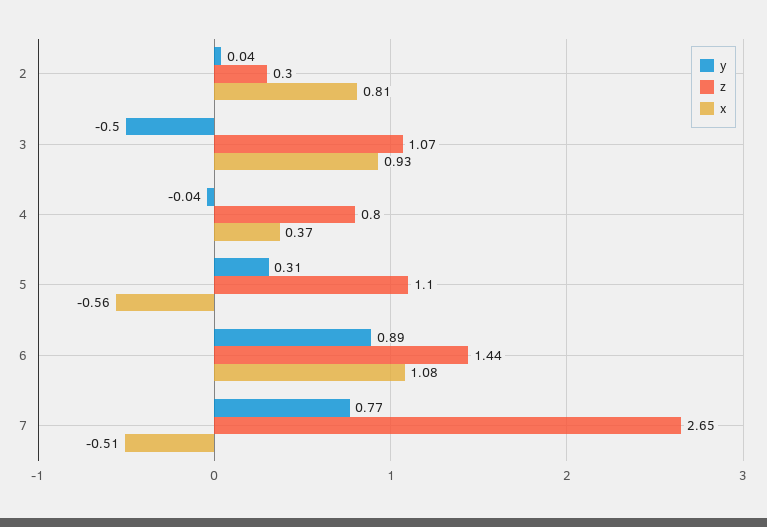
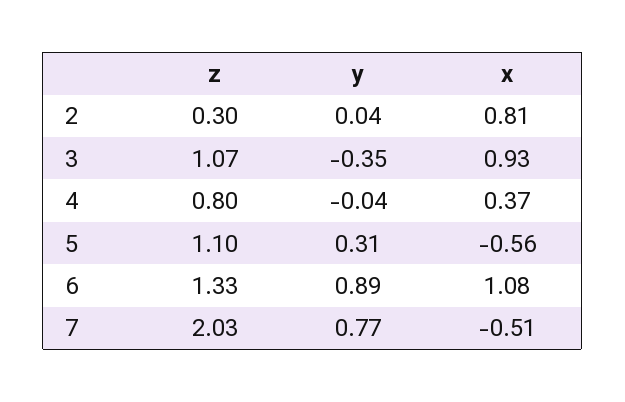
y, 3: -0.5 -> -0.35
z, 6: 1.44 -> 1.33
z, 7: 2.65 -> 2.03

